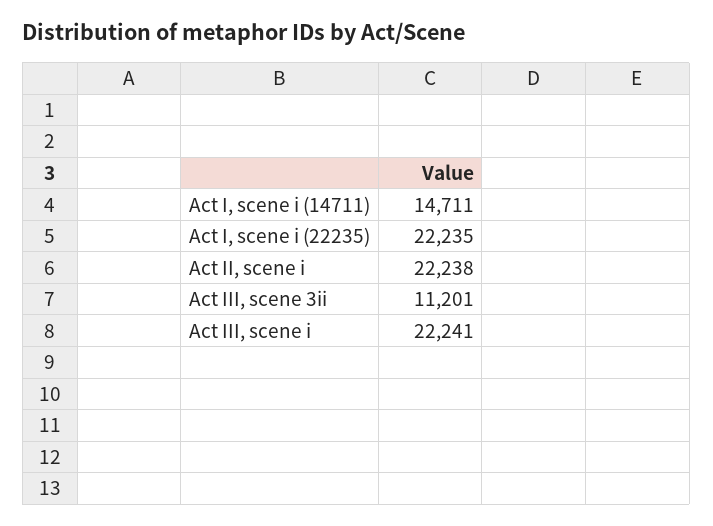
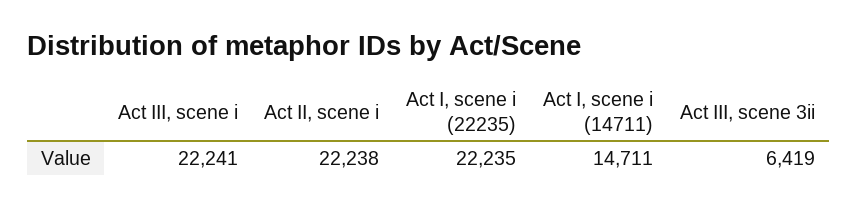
Act III, scene 3ii: 11201 -> 6419

